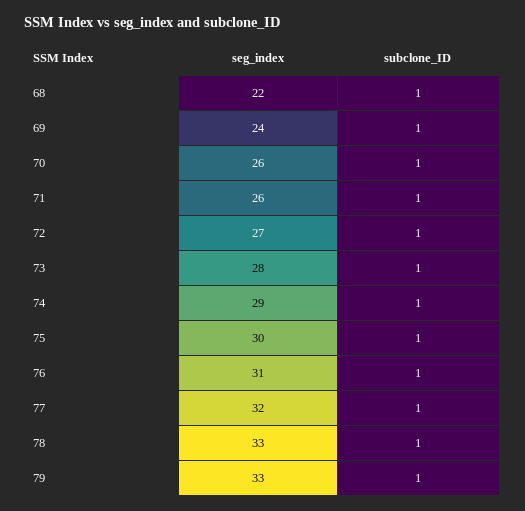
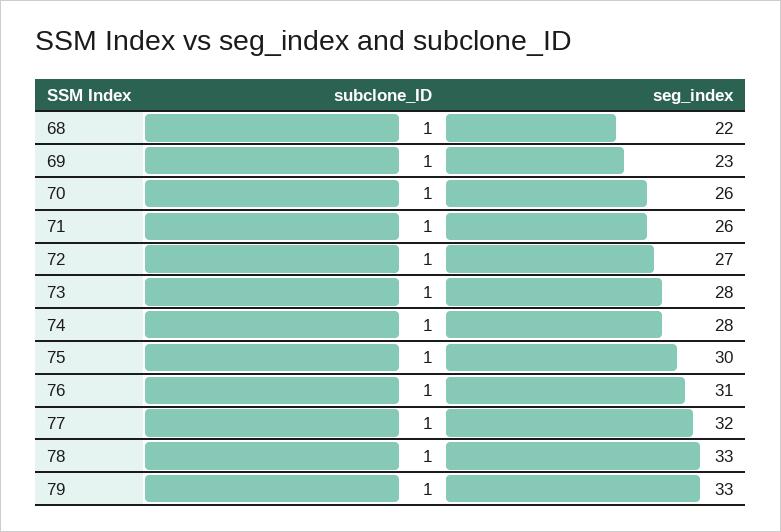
seg_index, 69: 24 -> 23
seg_index, 74: 29 -> 28

